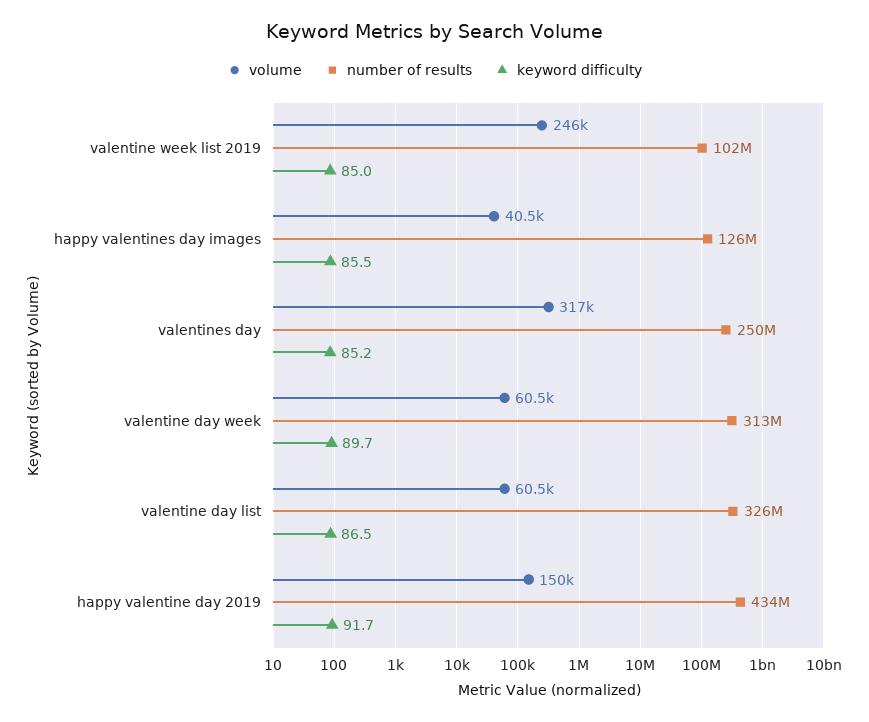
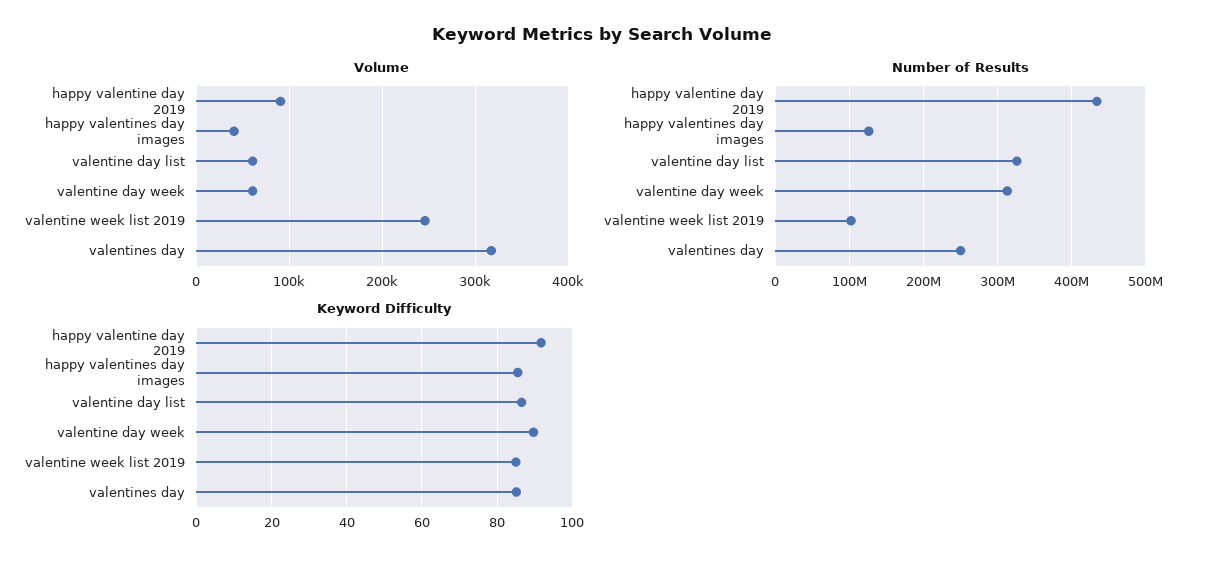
volume, happy valentine day 2019: 150000 -> 90000

